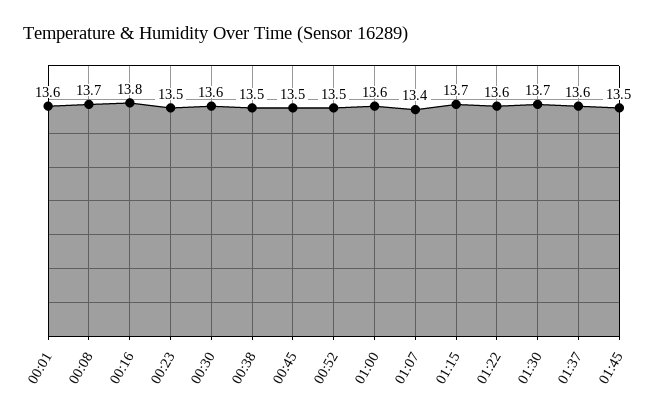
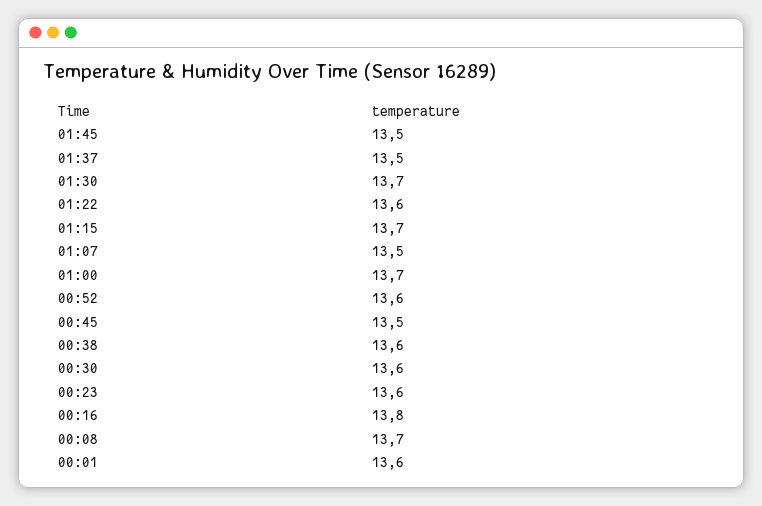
00:23: 13.5 -> 13.6
00:38: 13.5 -> 13.6
00:52: 13.5 -> 13.6
01:00: 13.6 -> 13.7
01:07: 13.4 -> 13.5
01:37: 13.6 -> 13.5

